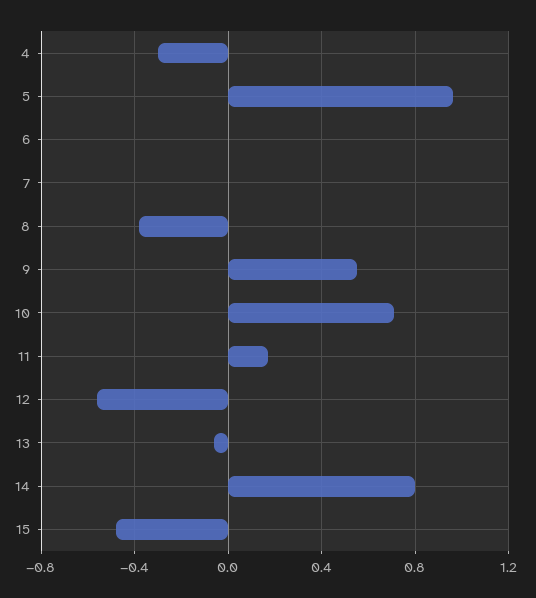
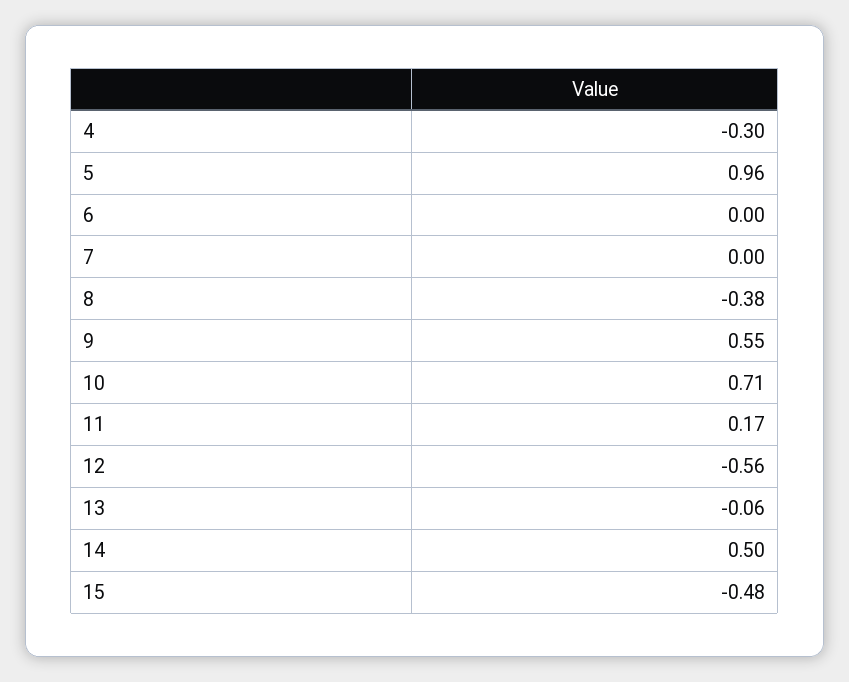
14: 0.8 -> 0.5

